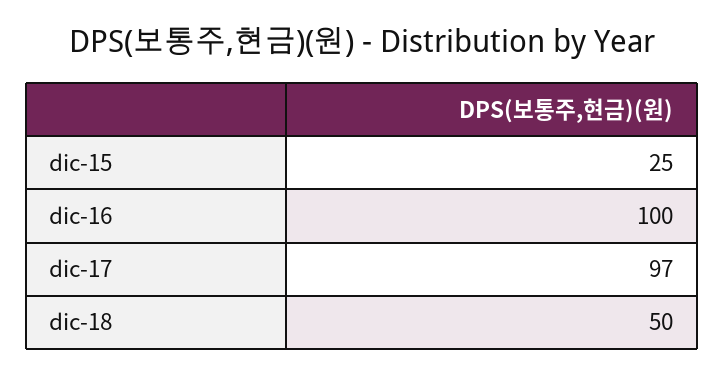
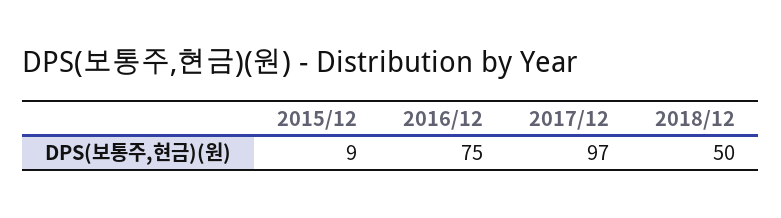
dic-15: 25 -> 9
dic-16: 100 -> 75

